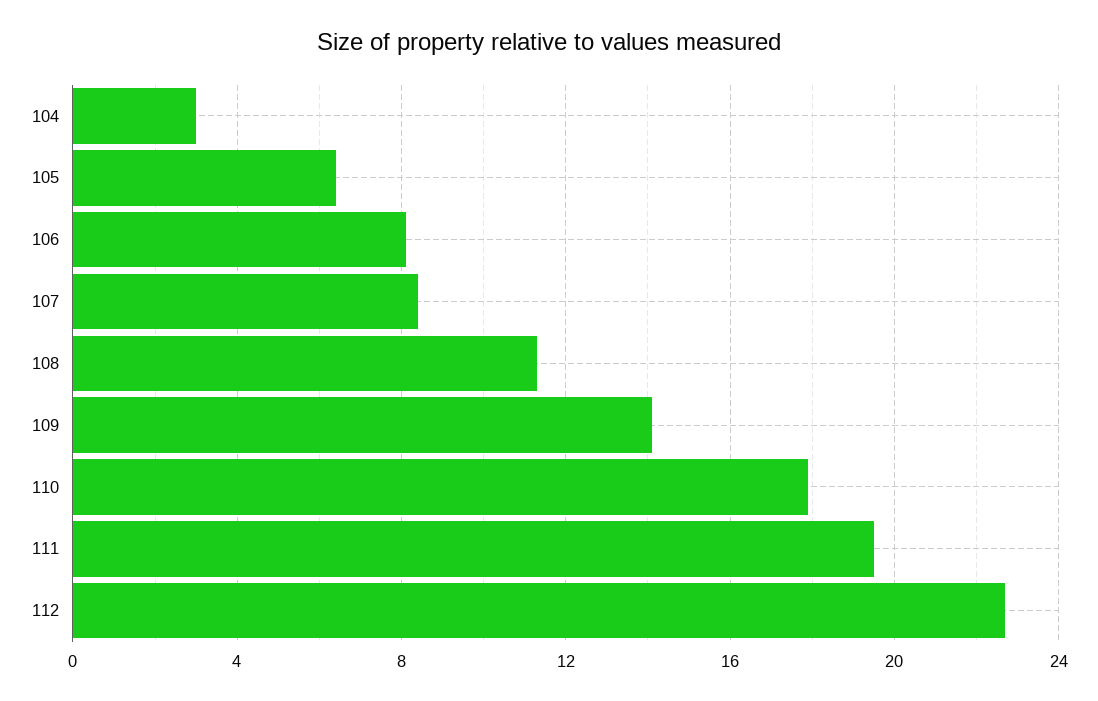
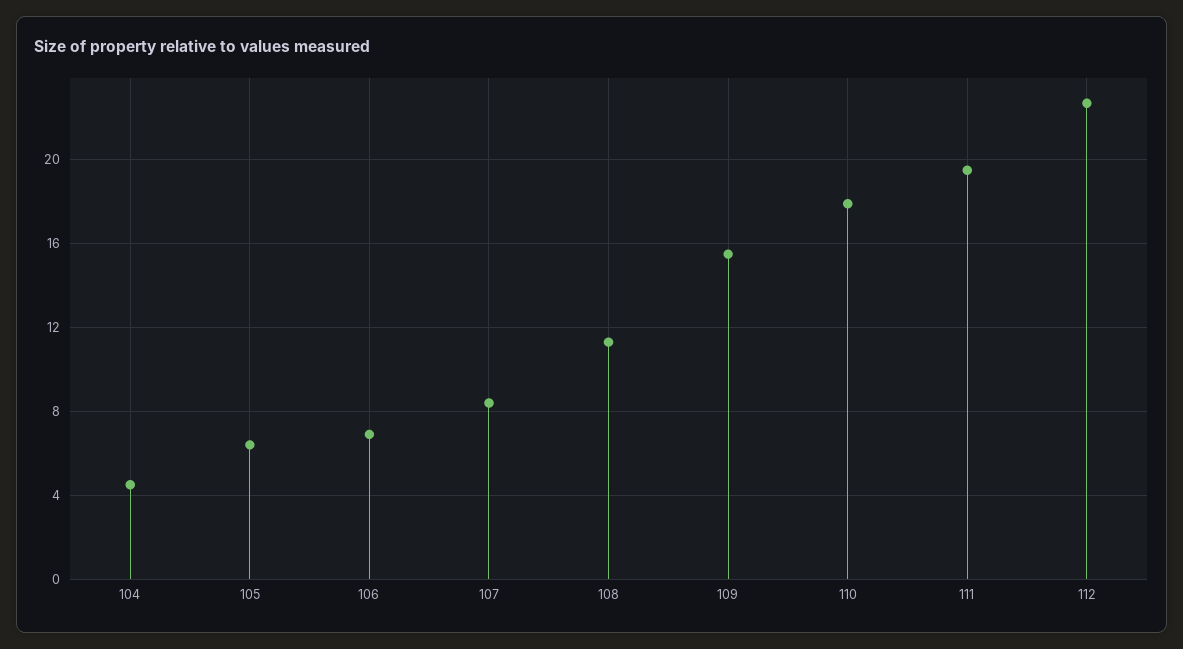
104: 3 -> 4.5
106: 8 -> 7
109: 14 -> 15.5

